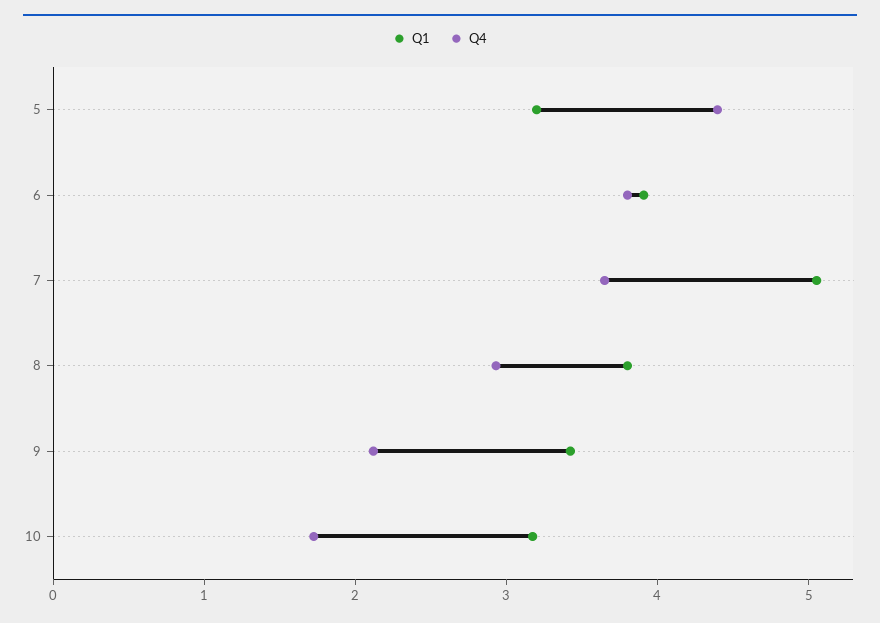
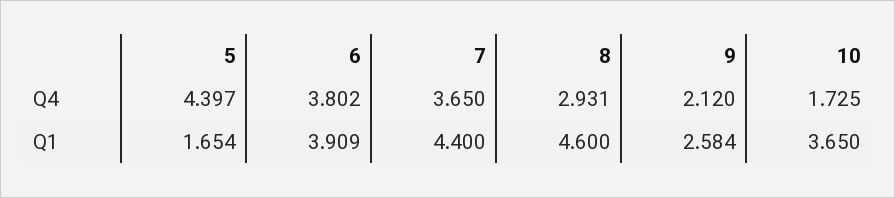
Q1, 5: 3.2 -> 1.654
Q1, 7: 5 -> 4.4
Q1, 8: 3.8 -> 4.6
Q1, 9: 3.4 -> 2.584
Q1, 10: 3.2 -> 3.65

